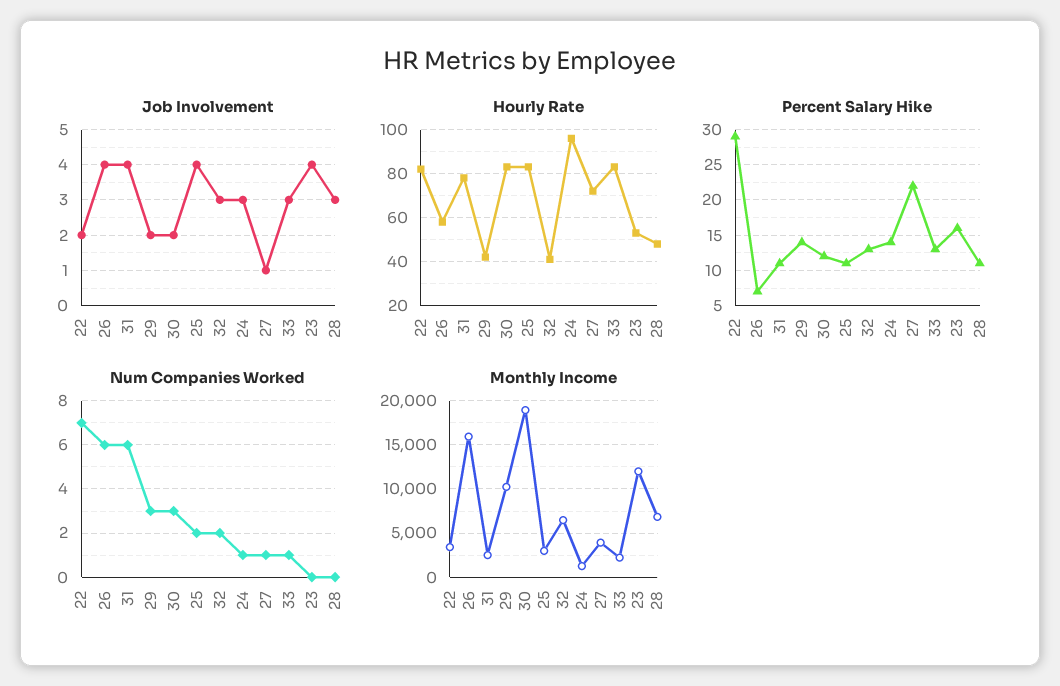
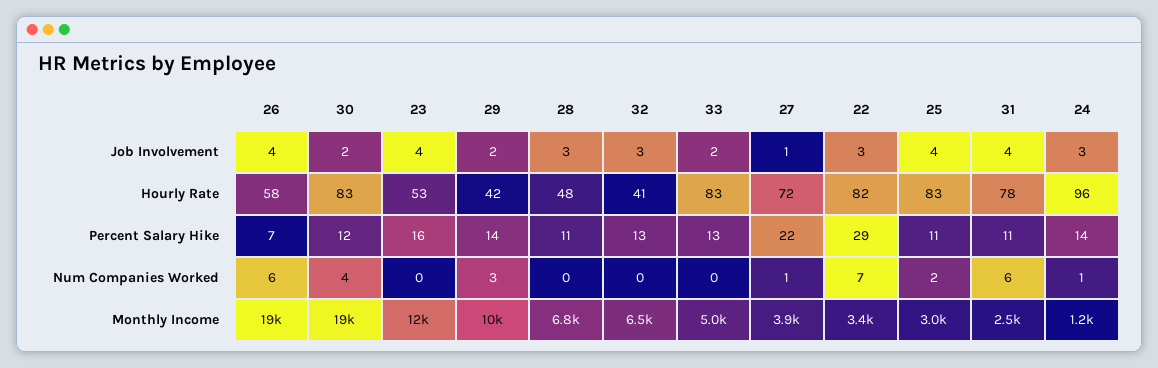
Job Involvement, 22: 2 -> 3
Job Involvement, 33: 3 -> 2
Num Companies Worked, 30: 3 -> 4
Num Companies Worked, 32: 2 -> 0
Num Companies Worked, 33: 1 -> 0
Monthly Income, 26: 16000 -> 19000
Monthly Income, 33: 2000 -> 5000

